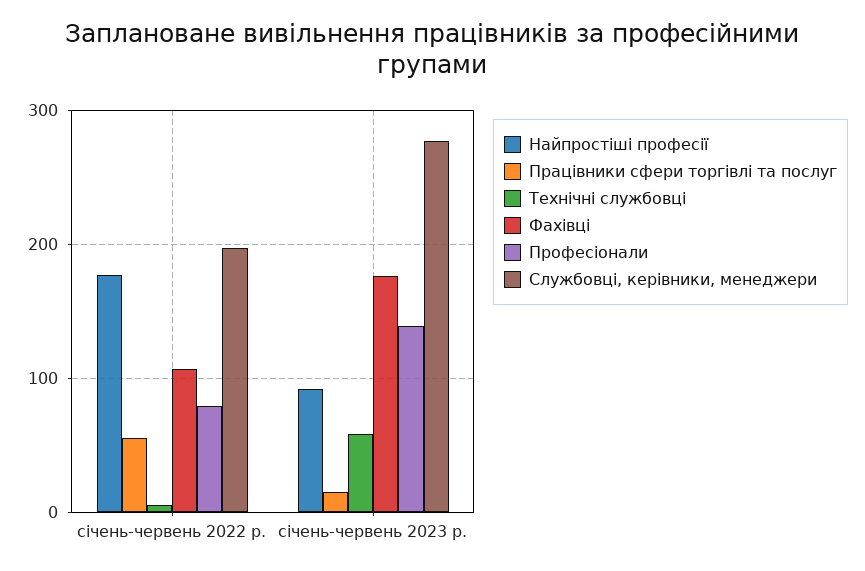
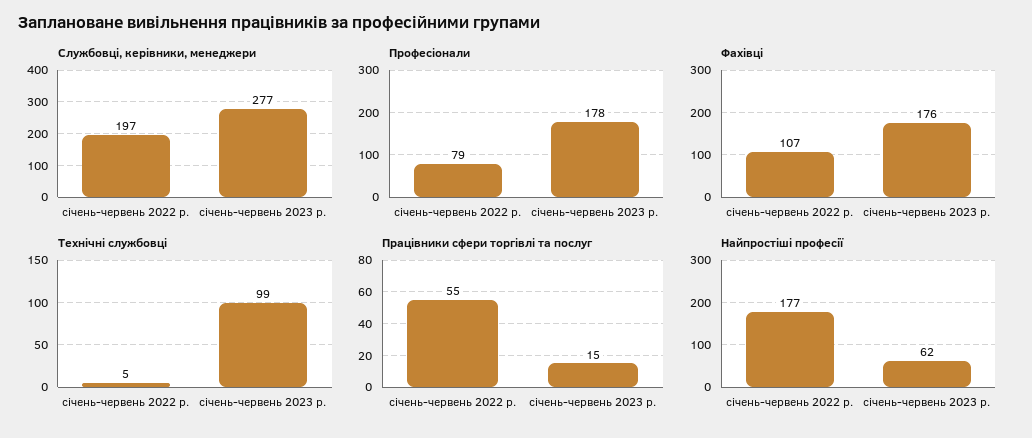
Найпростіші професії, січень-червень 2023 р.: 90 -> 62
Технічні службовці, січень-червень 2023 р.: 60 -> 99
Професіонали, січень-червень 2023 р.: 140 -> 178

